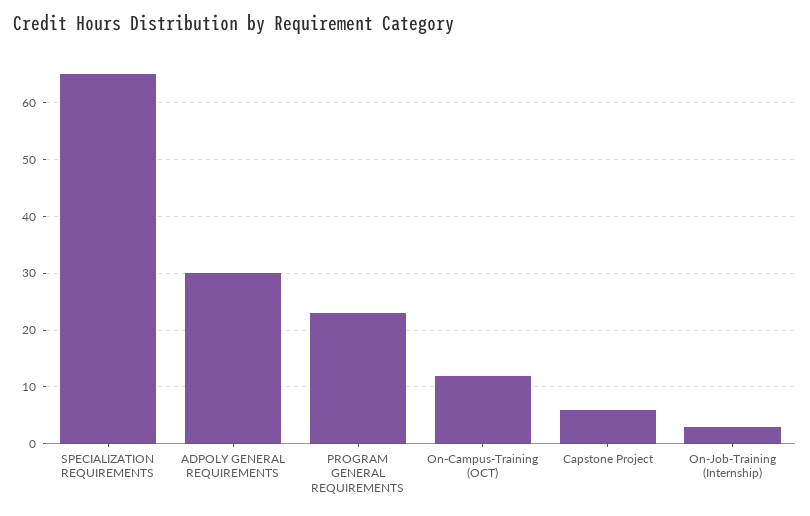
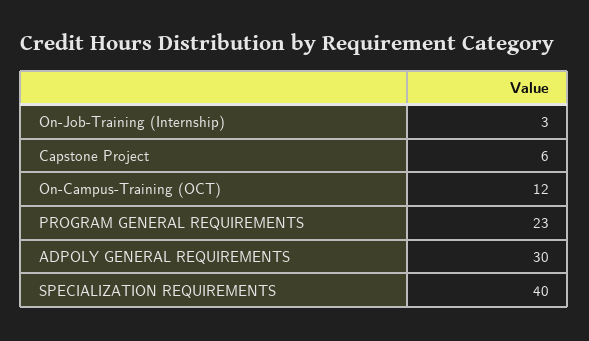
SPECIALIZATION REQUIREMENTS: 65 -> 40

